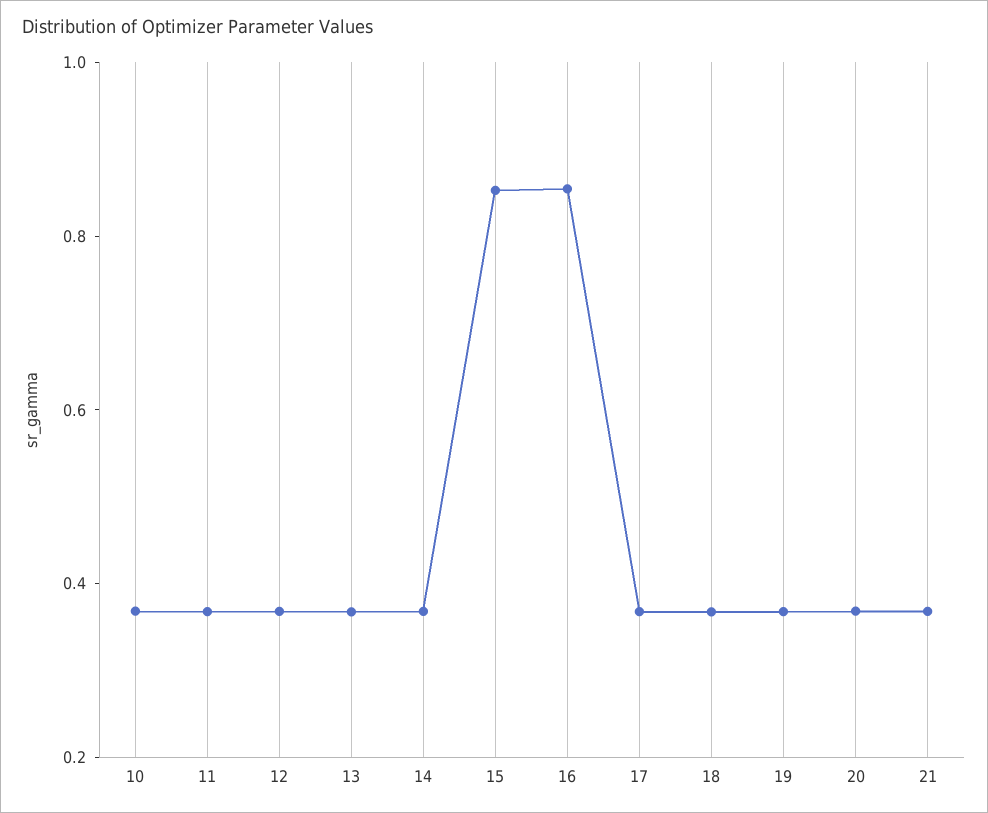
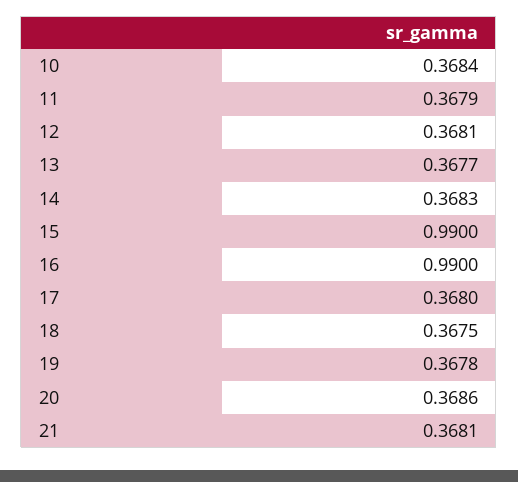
15: 0.85 -> 0.99
16: 0.85 -> 0.99

